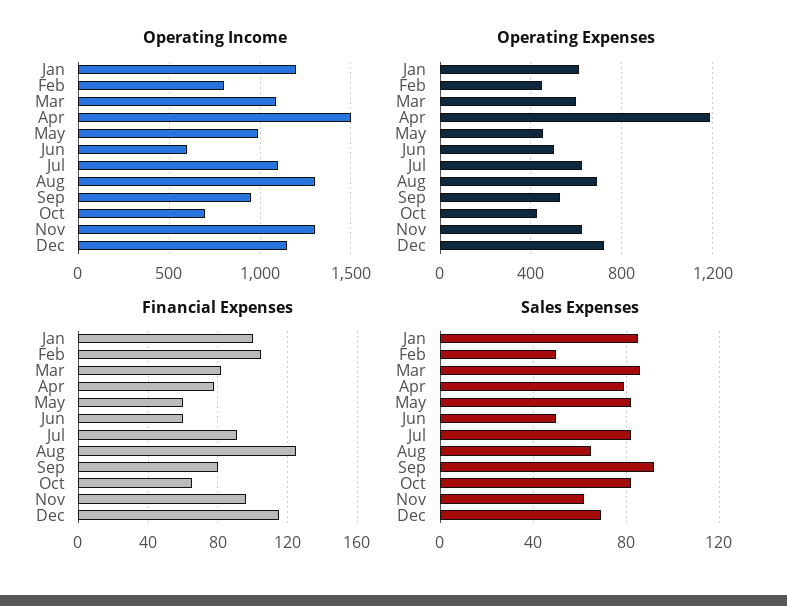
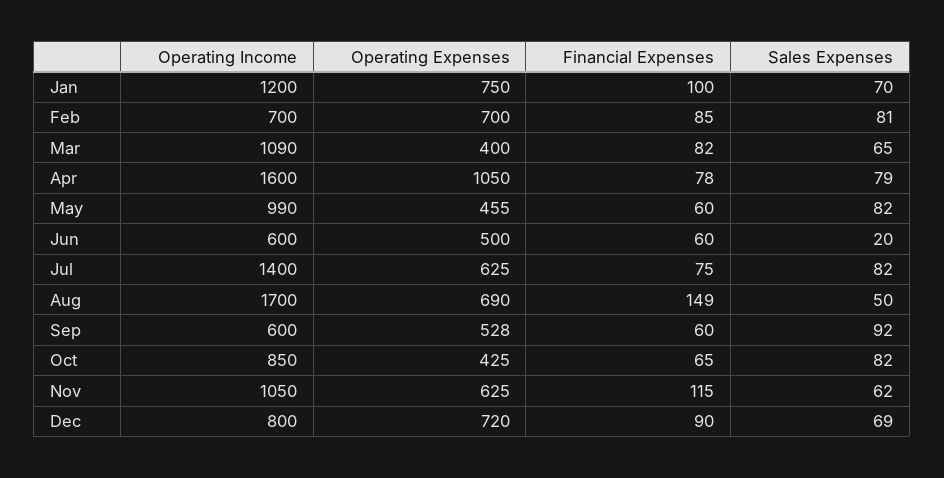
Operating Income, Feb: 800 -> 700
Operating Income, Apr: 1500 -> 1600
Operating Income, Jul: 1100 -> 1400
Operating Income, Aug: 1300 -> 1700
Operating Income, Sep: 950 -> 600
Operating Income, Oct: 700 -> 850
Operating Income, Nov: 1300 -> 1050
Operating Income, Dec: 1150 -> 800
Operating Expenses, Jan: 600 -> 750
Operating Expenses, Feb: 450 -> 700
Operating Expenses, Mar: 600 -> 400
Operating Expenses, Apr: 1200 -> 1050
Financial Expenses, Feb: 105 -> 85
Financial Expenses, Jul: 90 -> 75
Financial Expenses, Aug: 125 -> 149
Financial Expenses, Sep: 80 -> 60
Financial Expenses, Nov: 95 -> 115
Financial Expenses, Dec: 115 -> 90
Sales Expenses, Jan: 85 -> 70
Sales Expenses, Feb: 50 -> 81
Sales Expenses, Mar: 85 -> 65
Sales Expenses, Jun: 50 -> 20
Sales Expenses, Aug: 65 -> 50

